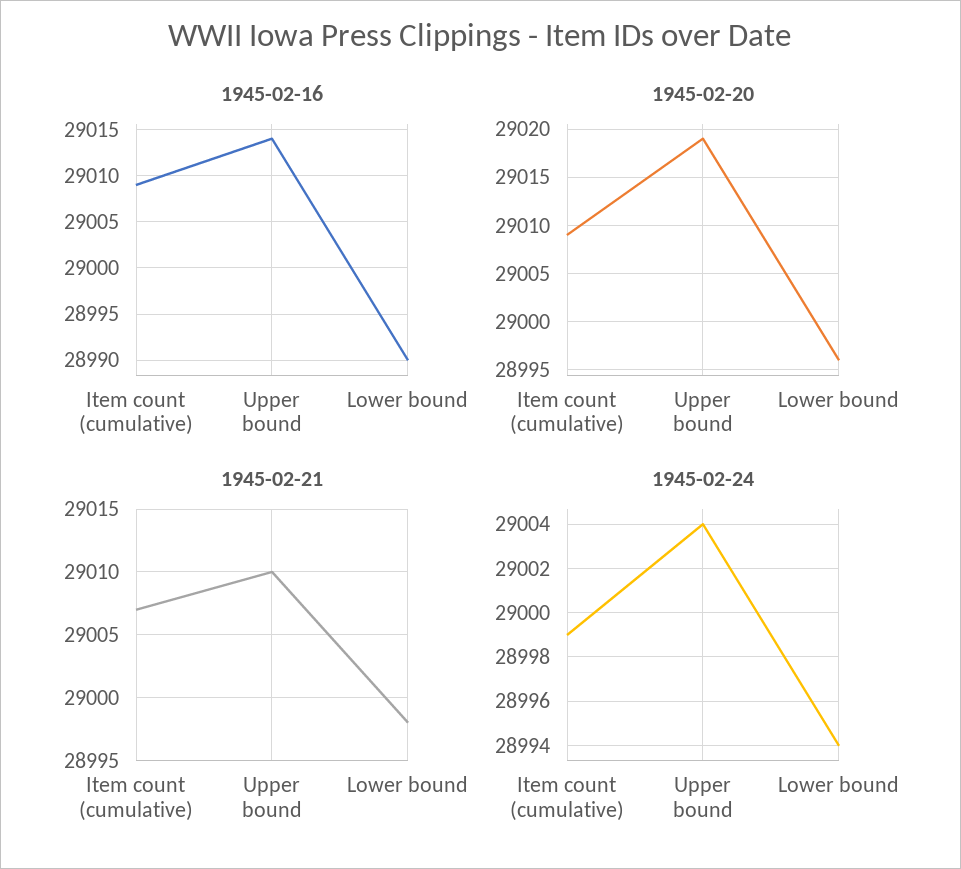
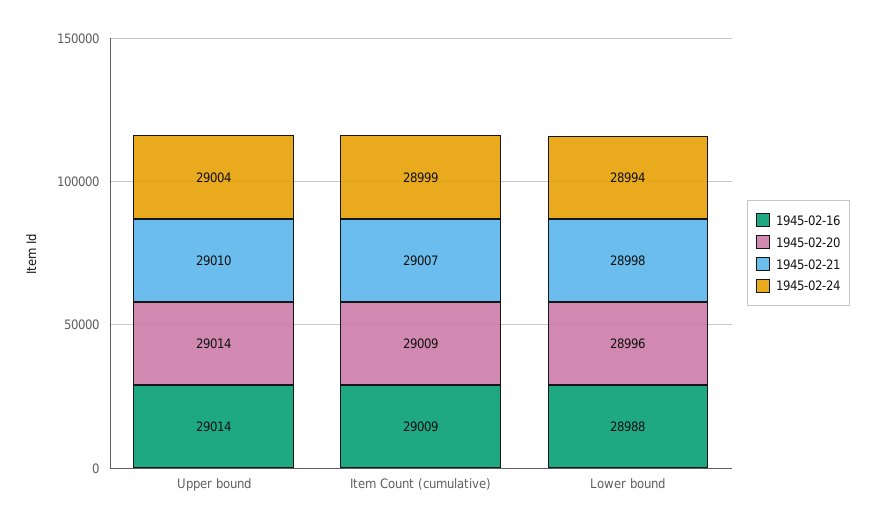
1945-02-16, Lower bound: 28990 -> 28988
1945-02-20, Upper bound: 29019 -> 29014

